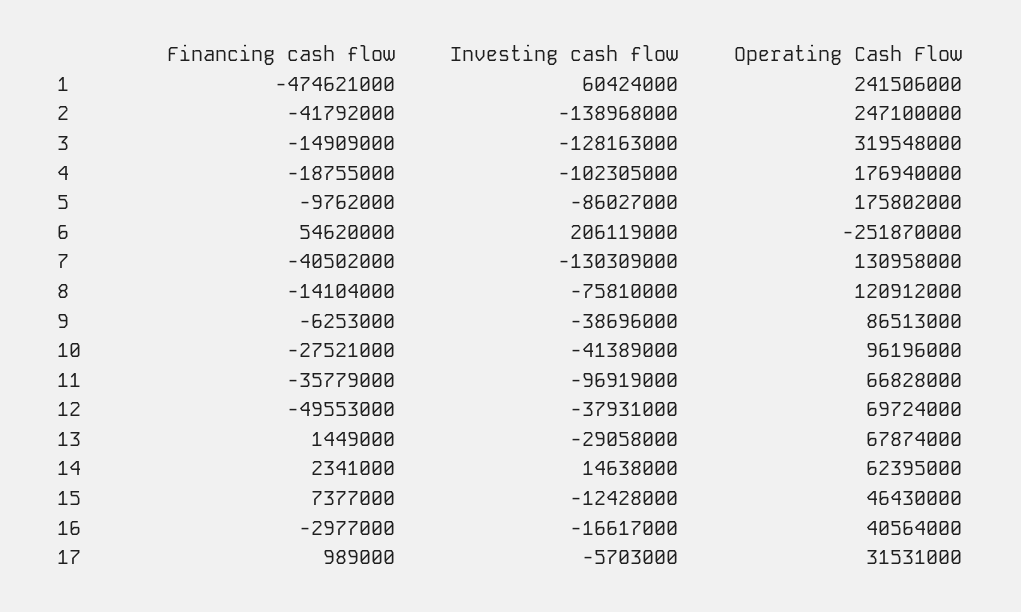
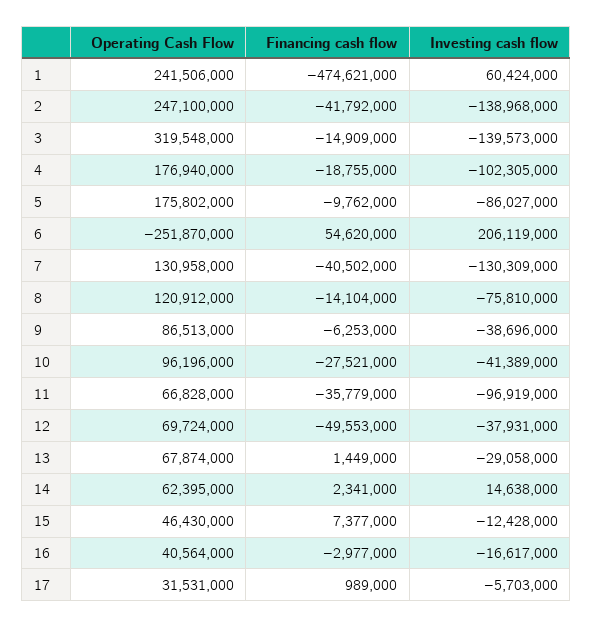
Investing cash flow, 3: -128163000 -> -139573000

